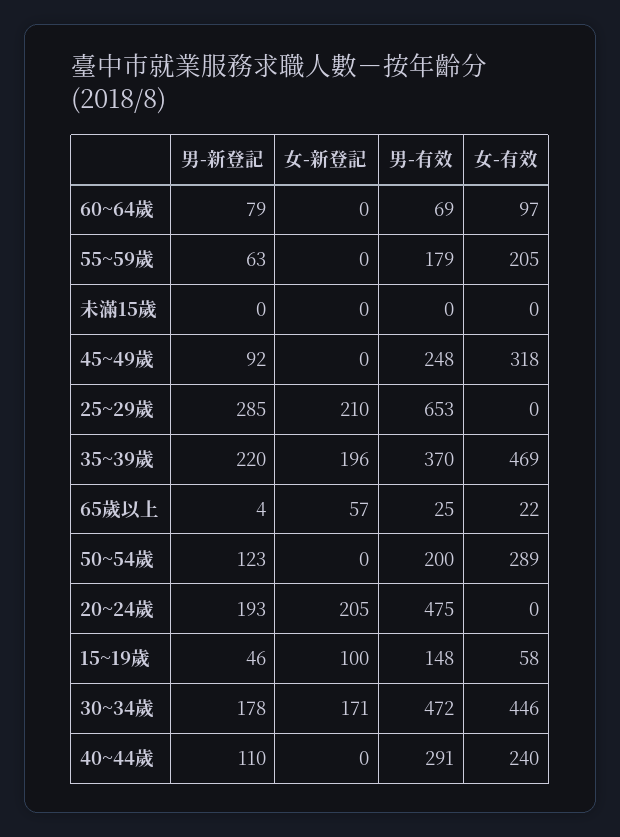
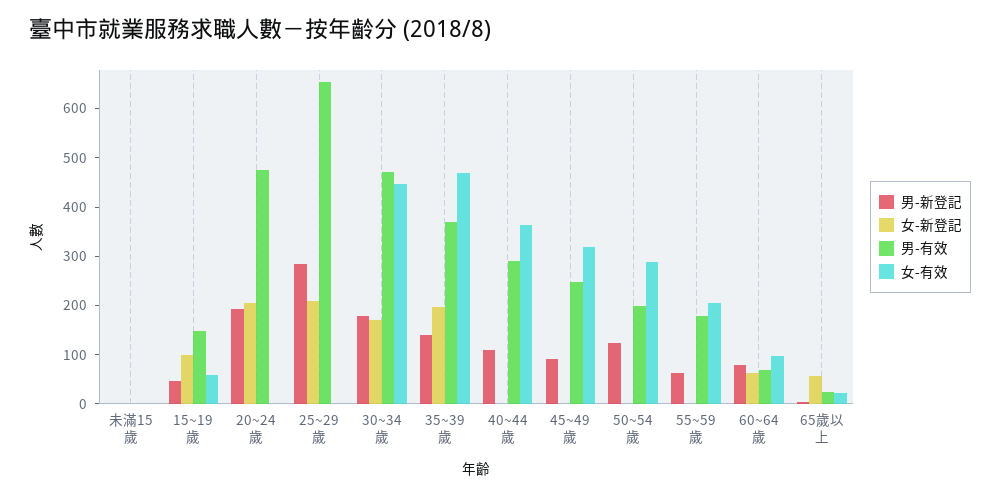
女-新登記, 60~64歲: 0 -> 60
男-新登記, 35~39歲: 220 -> 140
女-有效, 40~44歲: 240 -> 360

